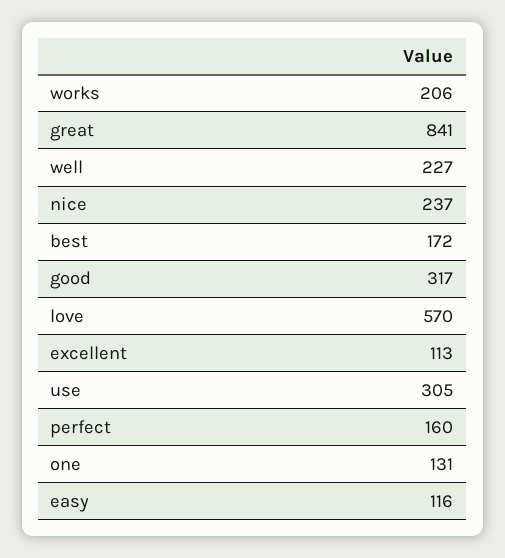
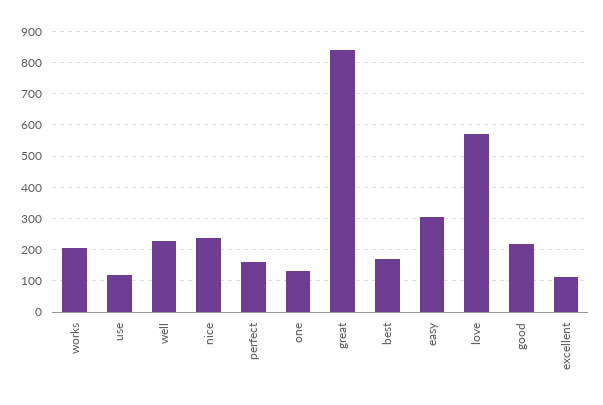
good: 317 -> 220
use: 305 -> 120
easy: 116 -> 300

